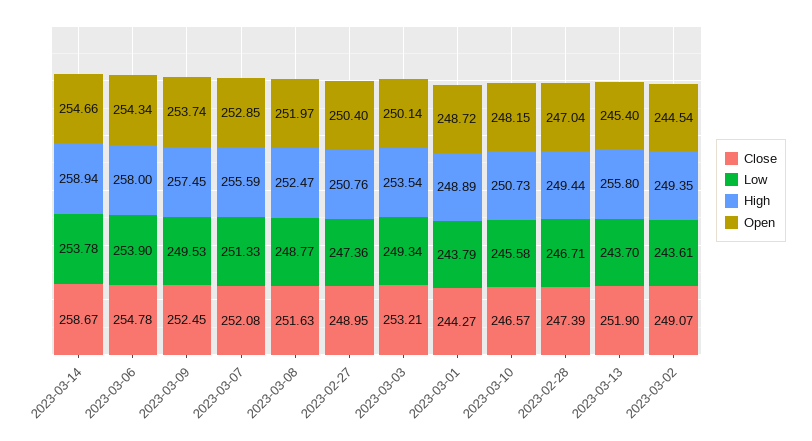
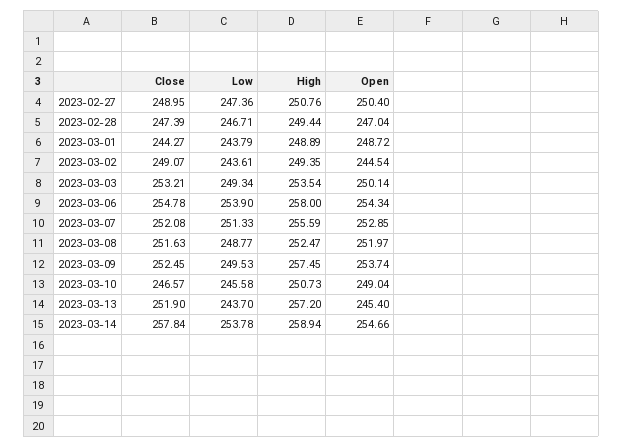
Close, 2023-03-14: 258.67 -> 257.84
Open, 2023-03-10: 248.15 -> 249.04
High, 2023-03-13: 255.8 -> 257.2

